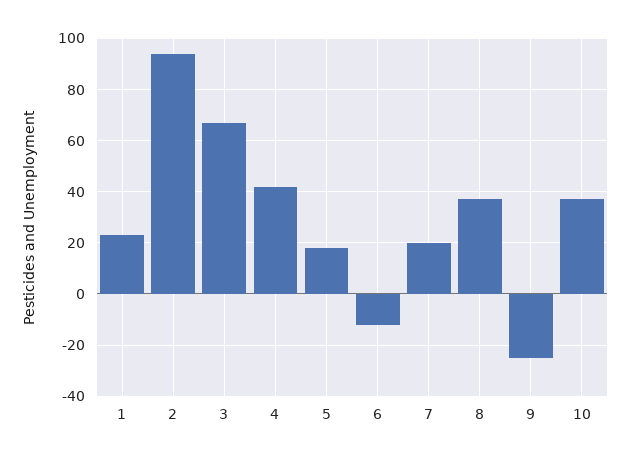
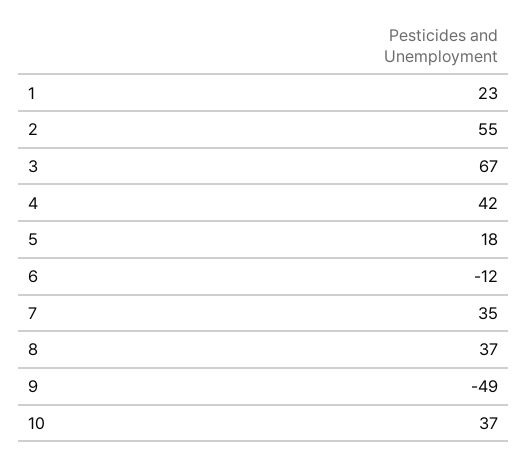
2: 95 -> 55
7: 20 -> 35
9: -25 -> -49

